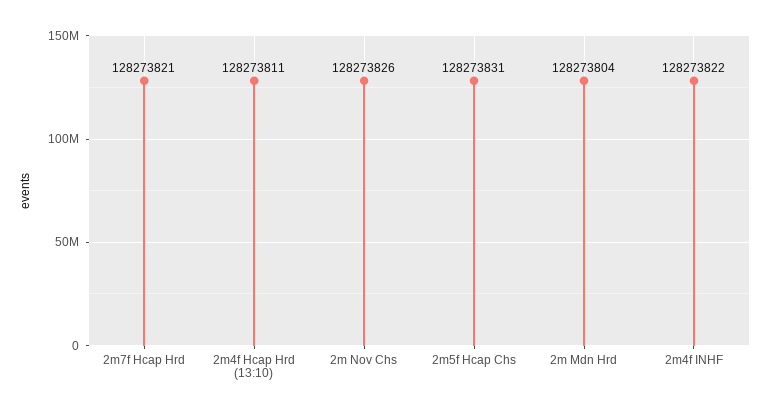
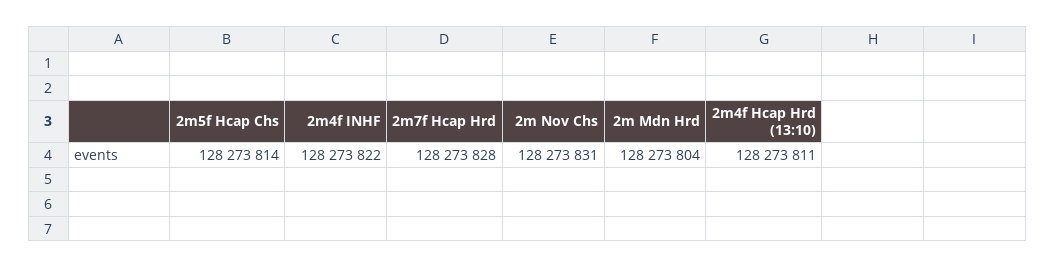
2m7f Hcap Hrd: 128273821 -> 128273828
2m Nov Chs: 128273826 -> 128273831
2m5f Hcap Chs: 128273831 -> 128273814

